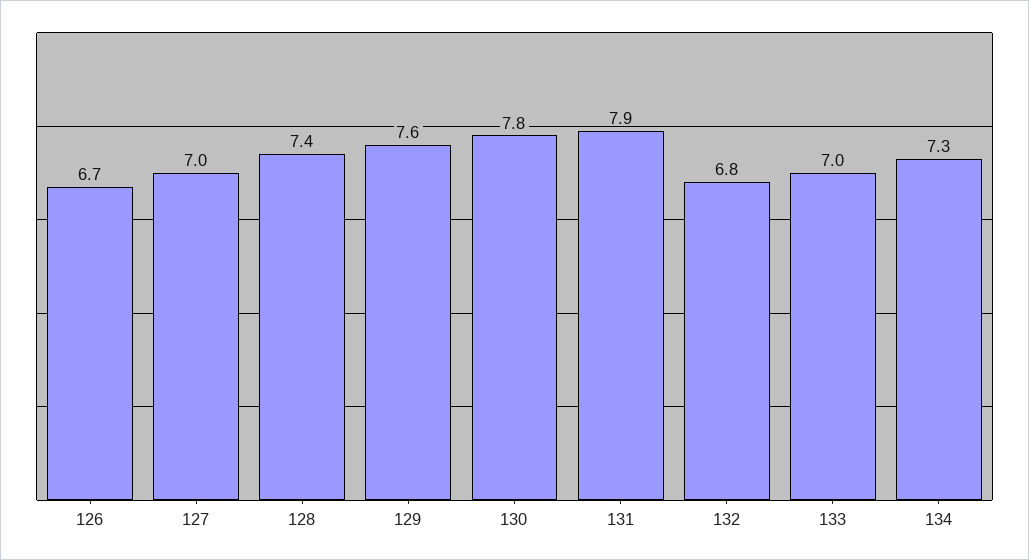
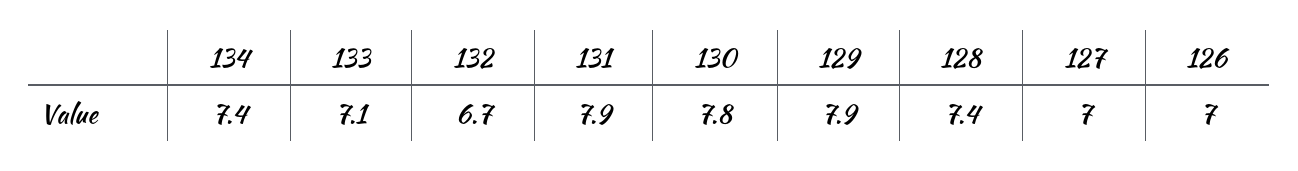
126: 6.7 -> 7
129: 7.6 -> 7.9
132: 6.8 -> 6.7
133: 7 -> 7.1
134: 7.3 -> 7.4

